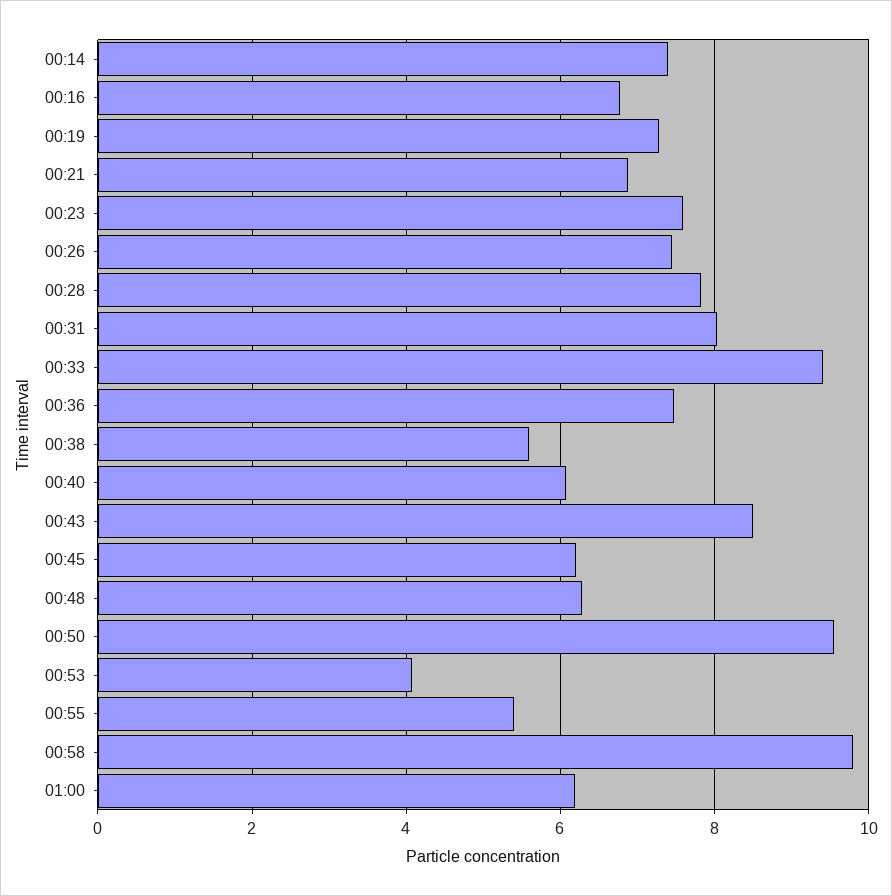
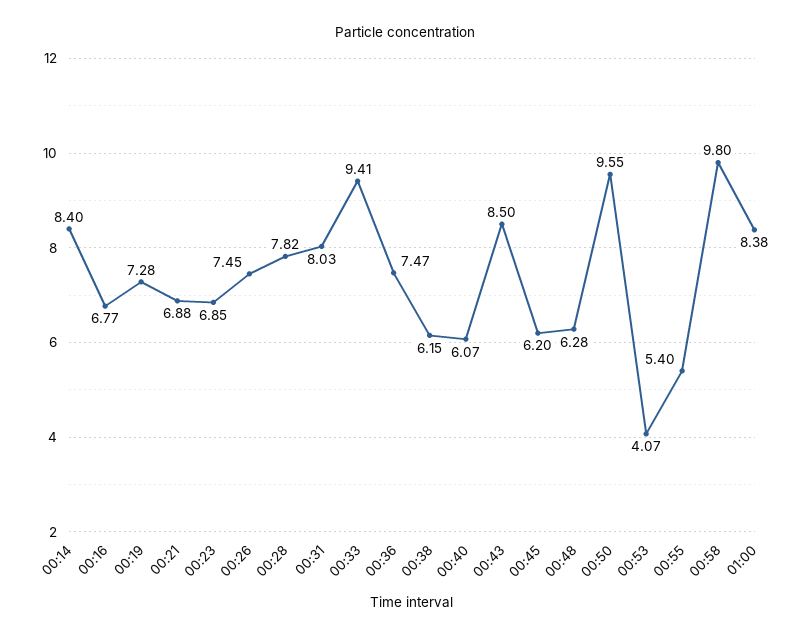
00:14: 7.4 -> 8.4
00:23: 7.6 -> 6.85
00:38: 5.6 -> 6.15
01:00: 6.2 -> 8.38

